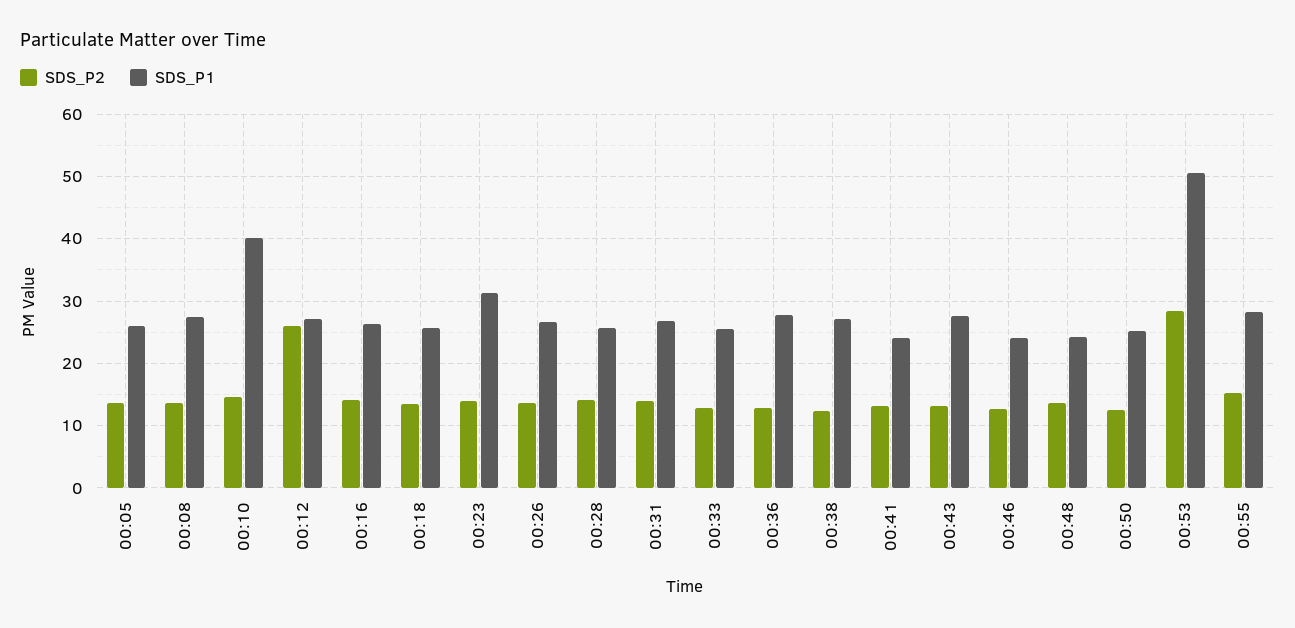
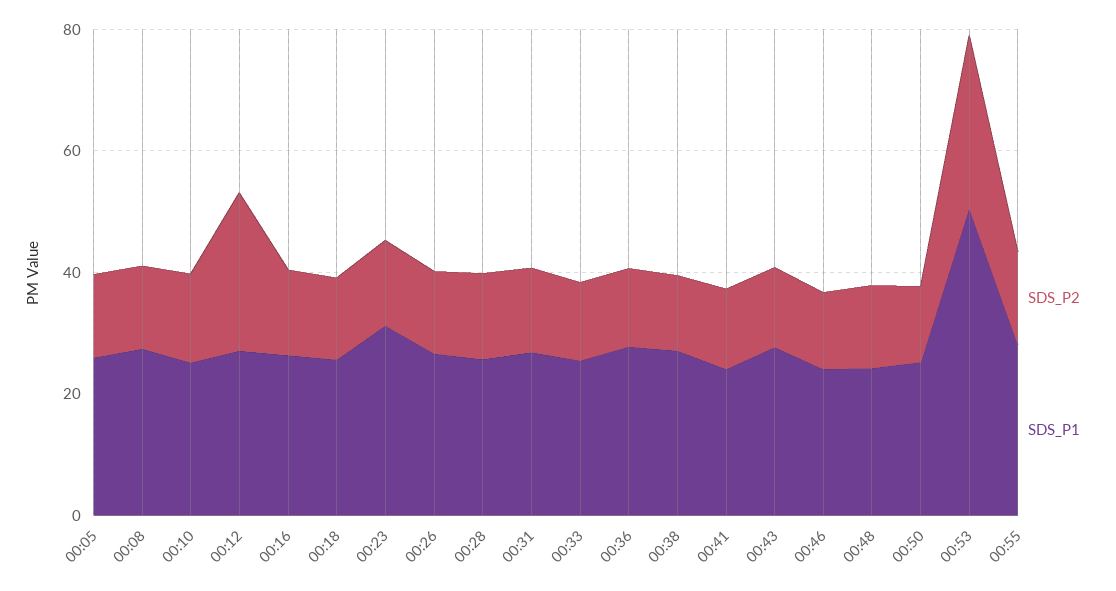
SDS_P1, 00:10: 40 -> 25

